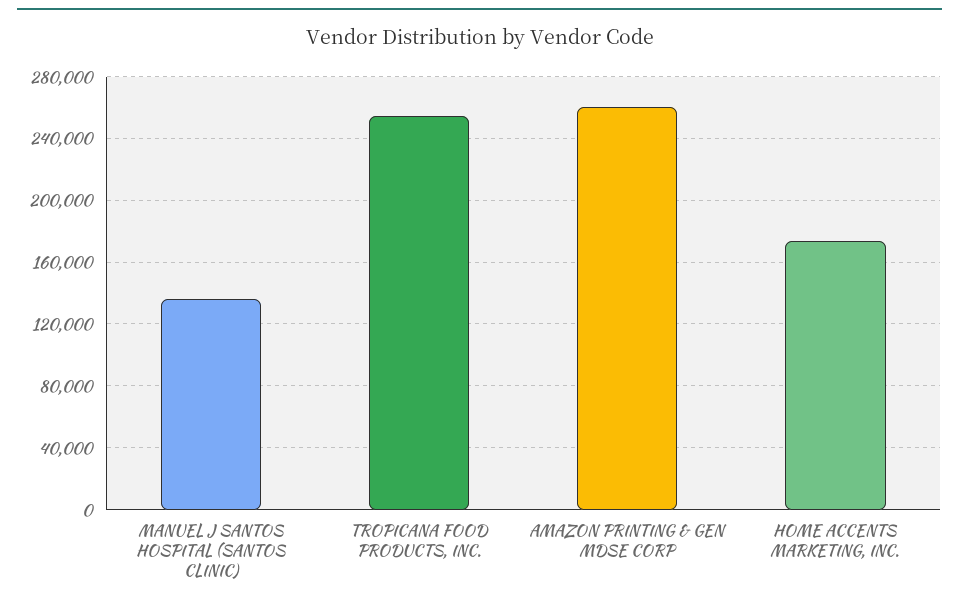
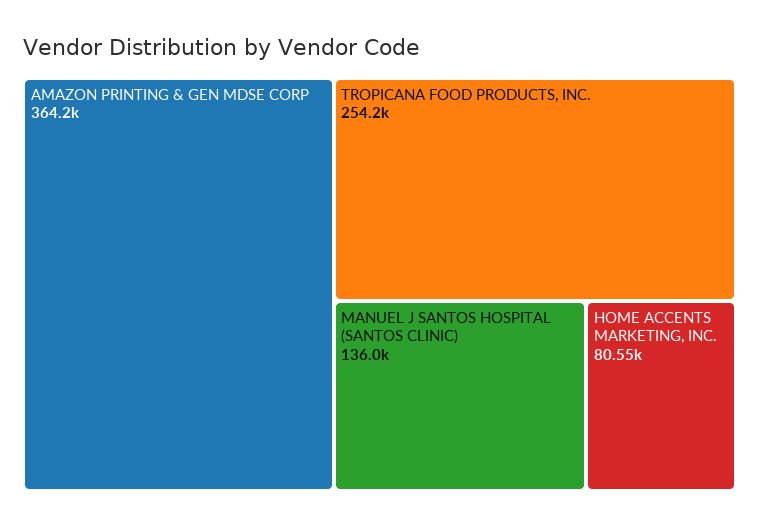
AMAZON PRINTING & GEN MDSE CORP: 260000 -> 364200
HOME ACCENTS MARKETING, INC.: 175000 -> 80550

